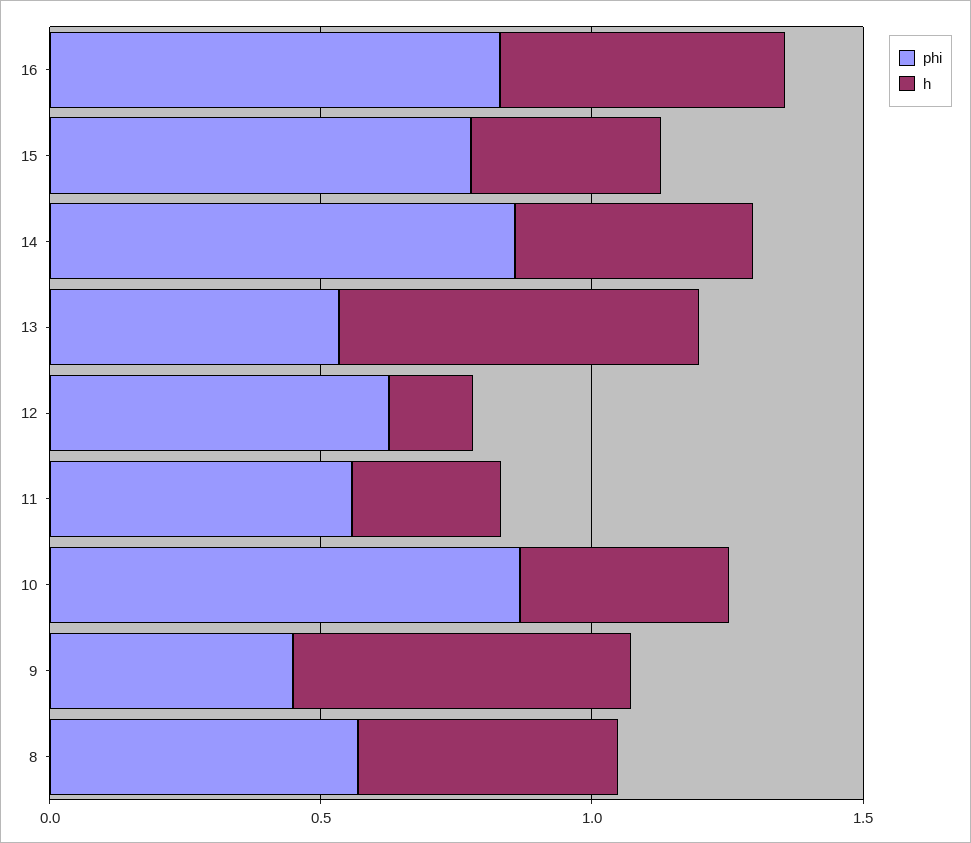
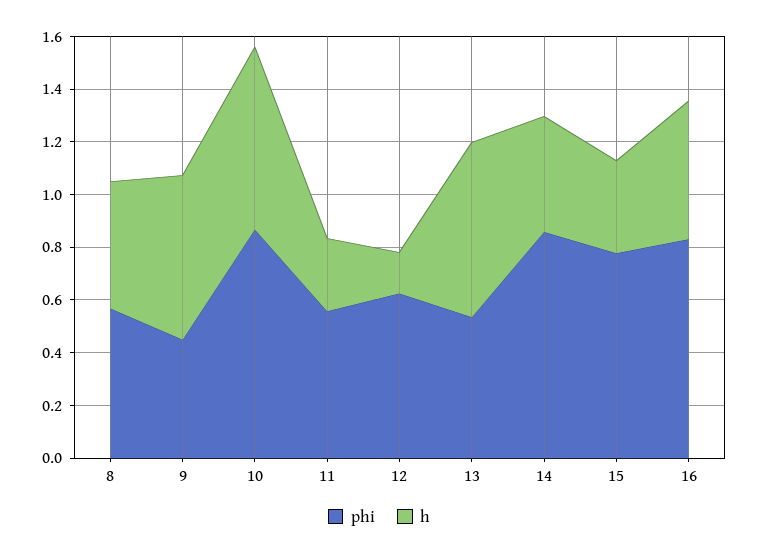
h, 10: 0.4 -> 0.7

